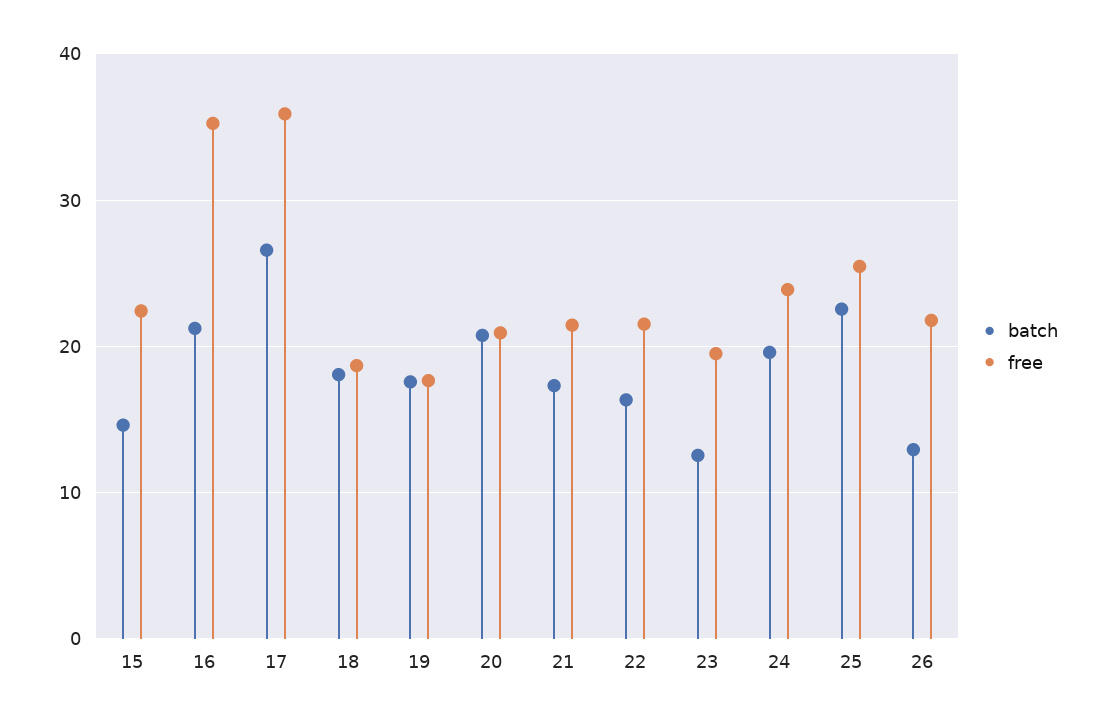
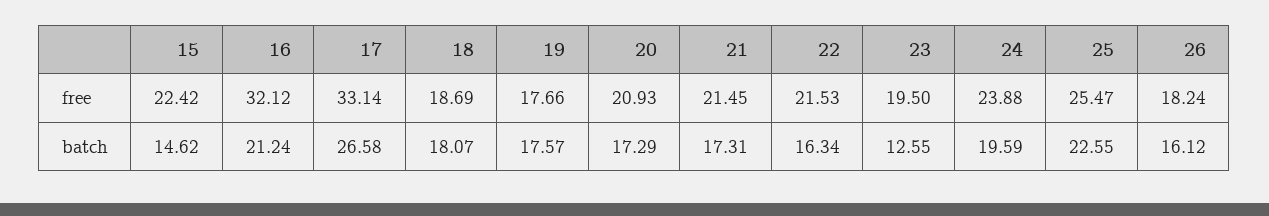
free, 16: 35 -> 32.12
free, 17: 36 -> 33.14
batch, 20: 21 -> 17.29
batch, 26: 13 -> 16.12
free, 26: 22 -> 18.24

